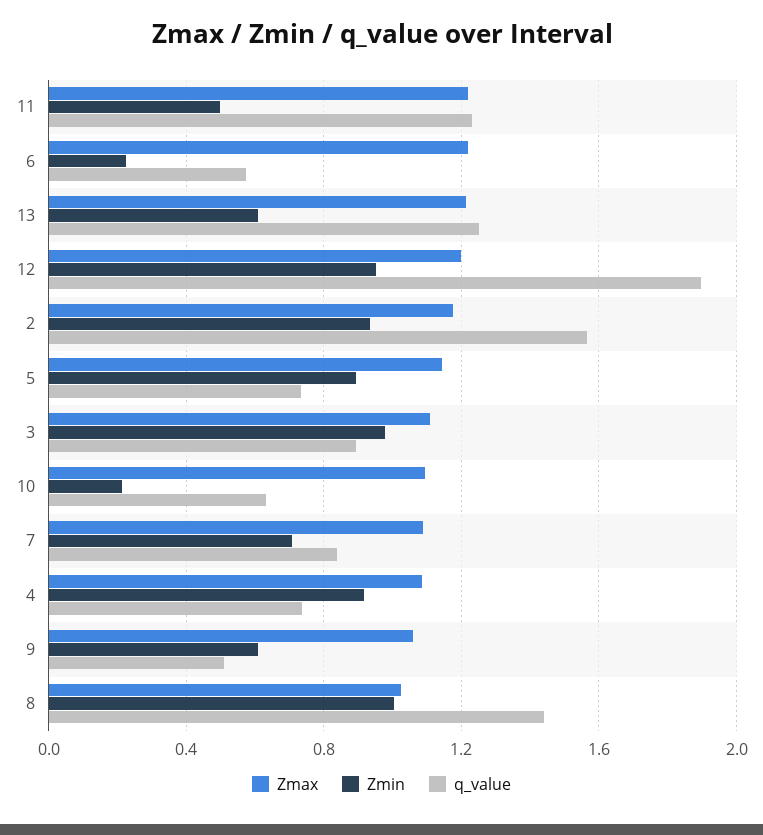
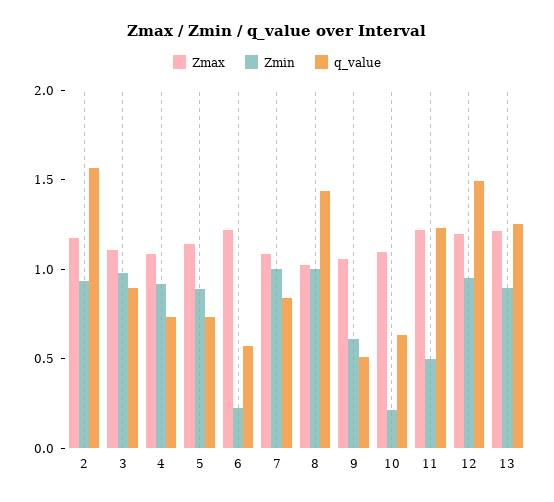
Zmin, 13: 0.6 -> 0.9
q_value, 12: 1.9 -> 1.5
Zmin, 7: 0.7 -> 1

